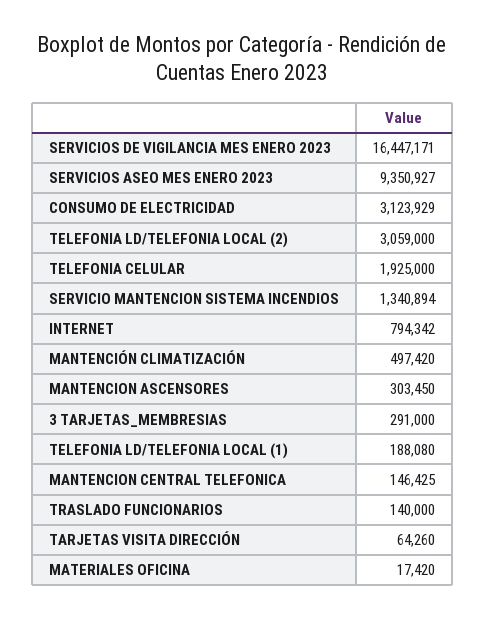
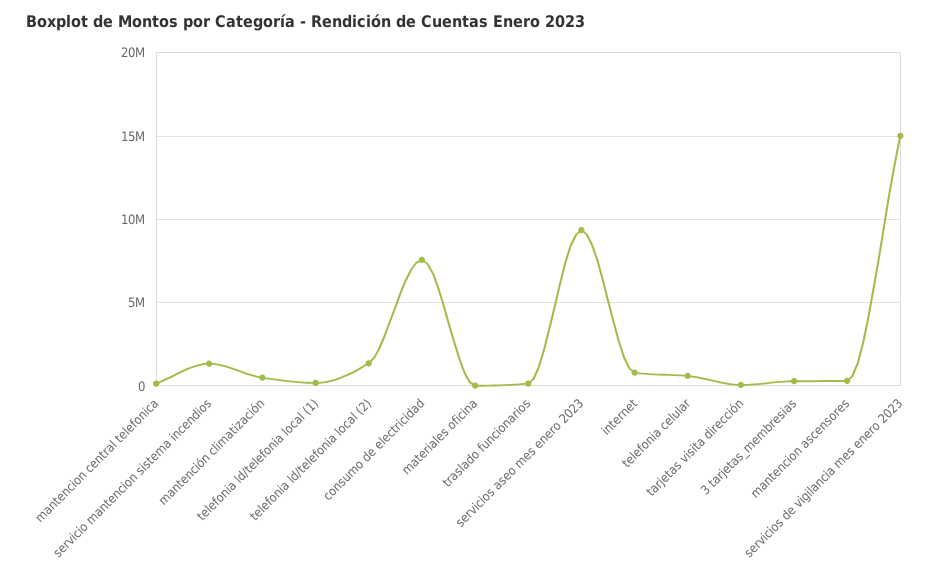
SERVICIOS DE VIGILANCIA MES ENERO 2023: 16447171 -> 15000000
CONSUMO DE ELECTRICIDAD: 3123929 -> 7500000
TELEFONIA LD/TELEFONIA LOCAL (2): 3059000 -> 1500000
TELEFONIA CELULAR: 1925000 -> 500000

